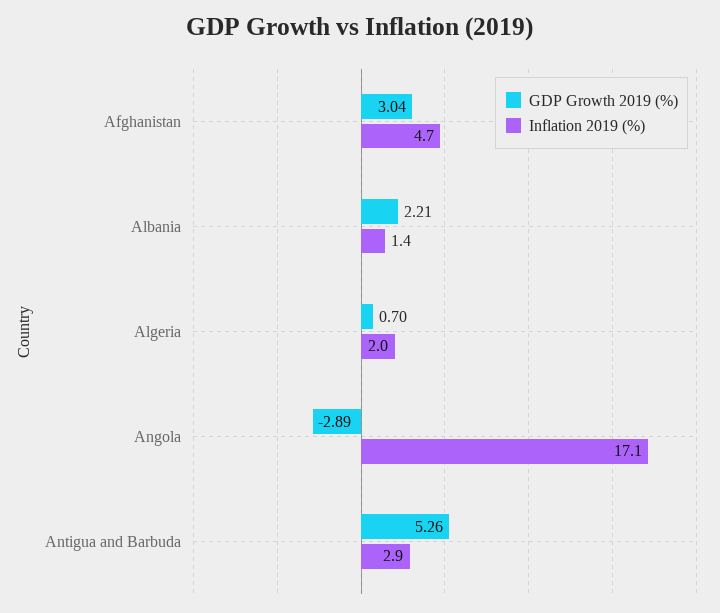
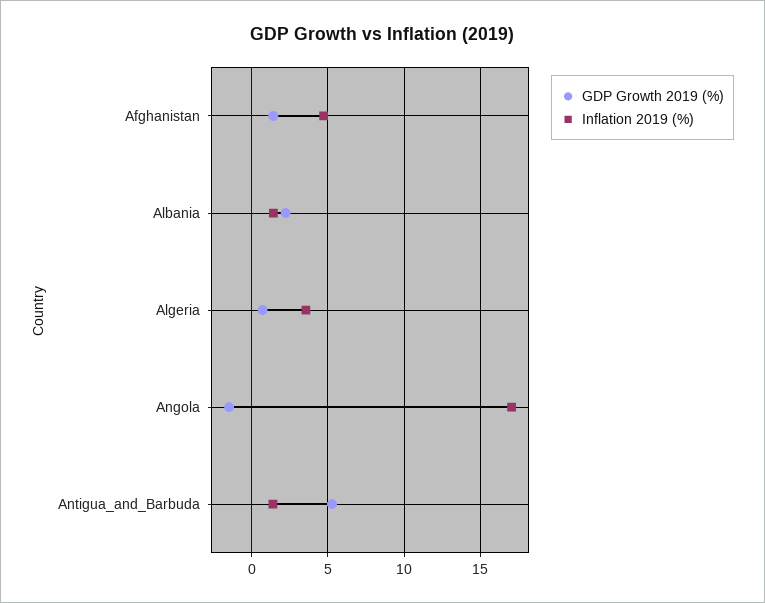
GDP Growth 2019 (%), Afghanistan: 3.04 -> 1.5
Inflation 2019 (%), Algeria: 2 -> 3.5
GDP Growth 2019 (%), Angola: -2.89 -> -1.5
Inflation 2019 (%), Antigua and Barbuda: 2.9 -> 1.5

